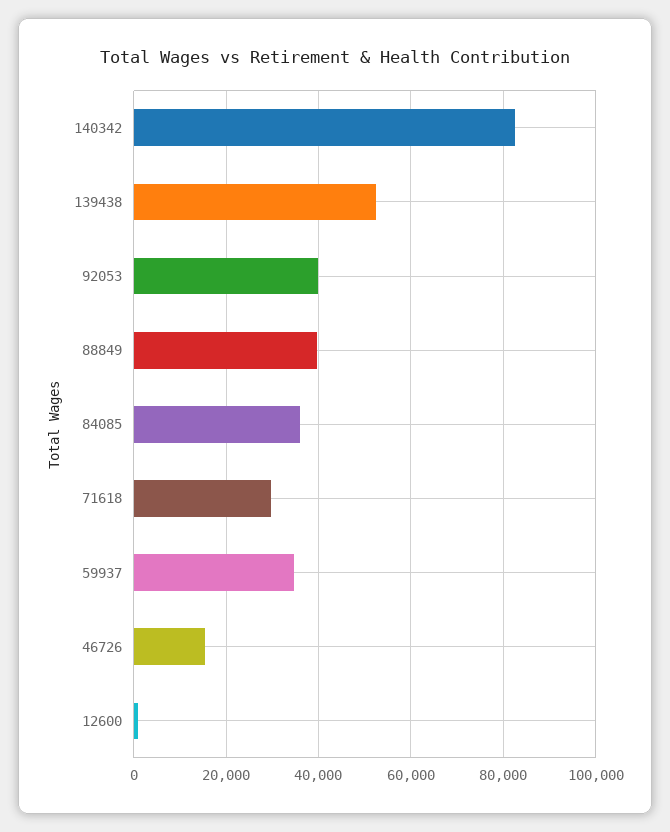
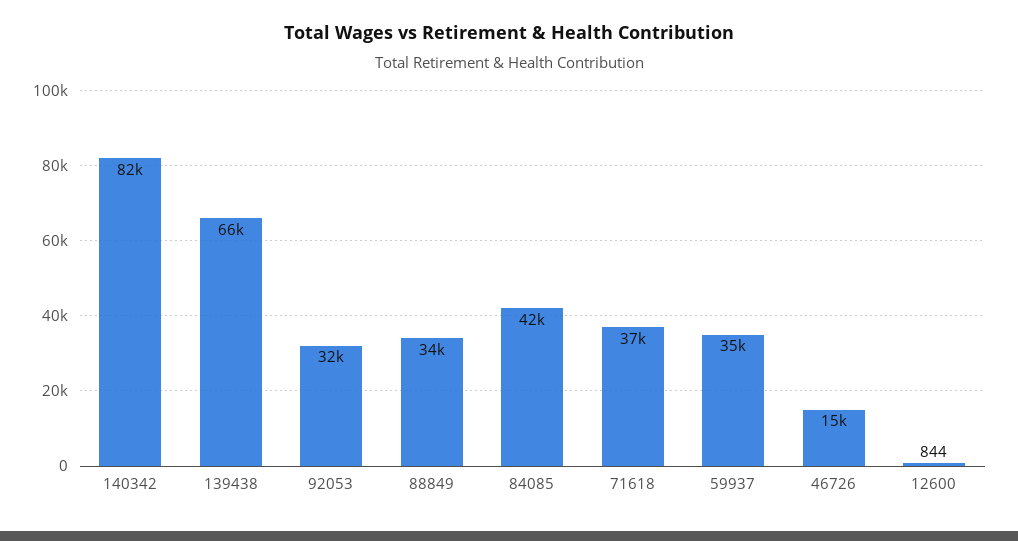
139438: 52000 -> 66000
92053: 40000 -> 32000
88849: 40000 -> 34000
84085: 36000 -> 42000
71618: 30000 -> 37000

